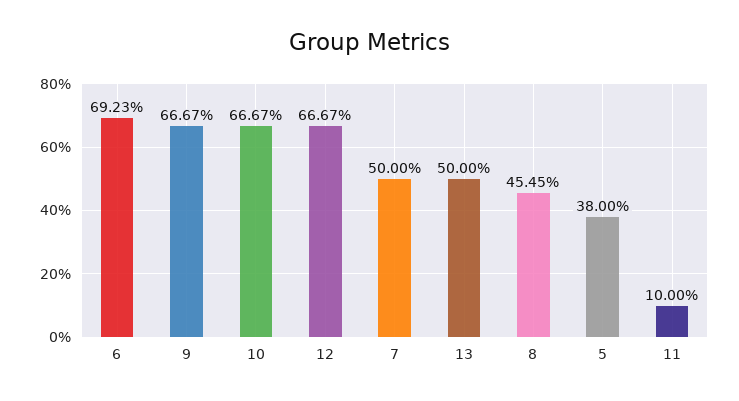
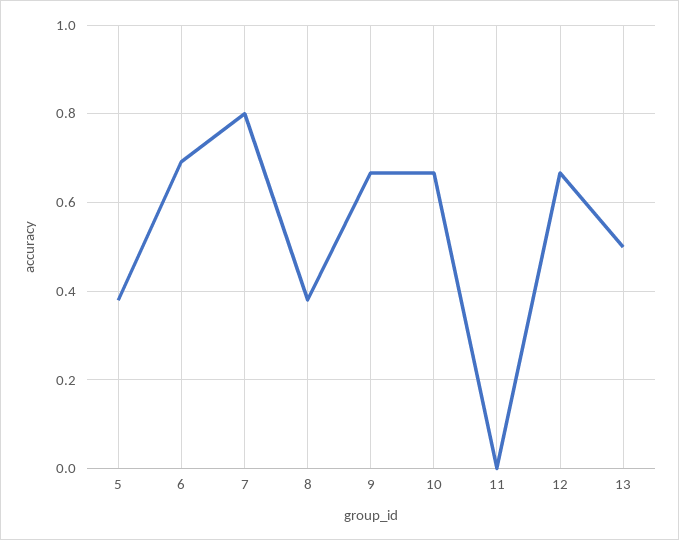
7: 0.5 -> 0.8
8: 0.4545 -> 0.38
11: 0.1 -> 0

